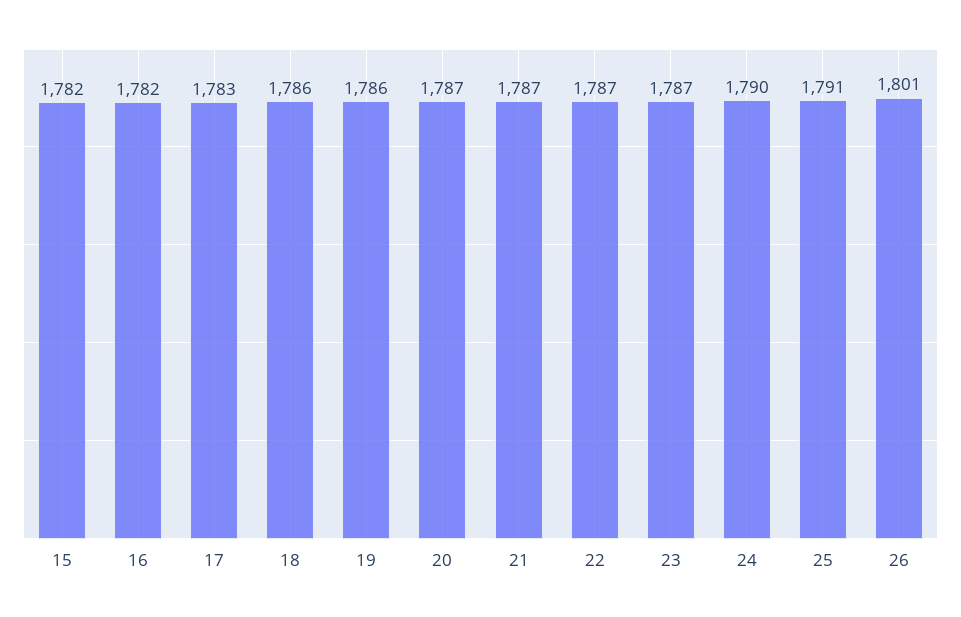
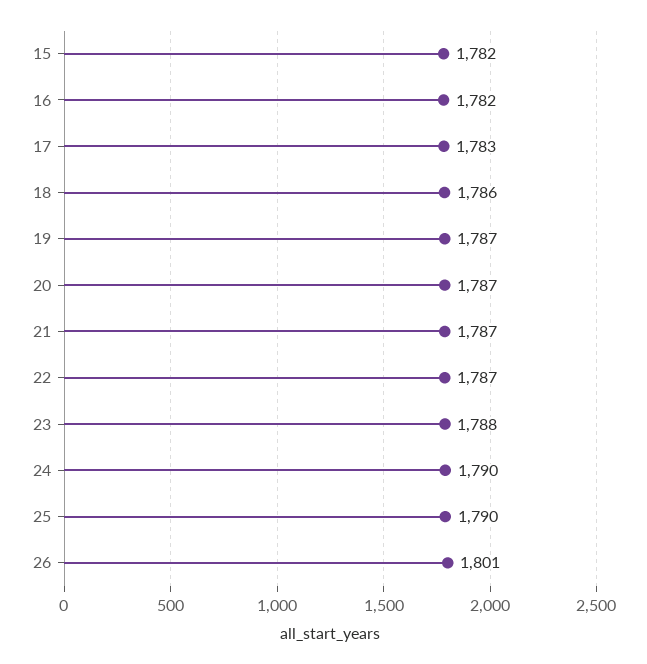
19: 1786 -> 1787
23: 1787 -> 1788
25: 1791 -> 1790

